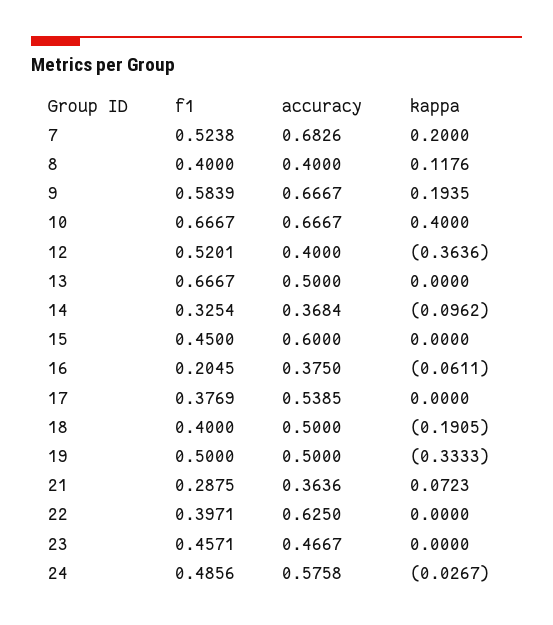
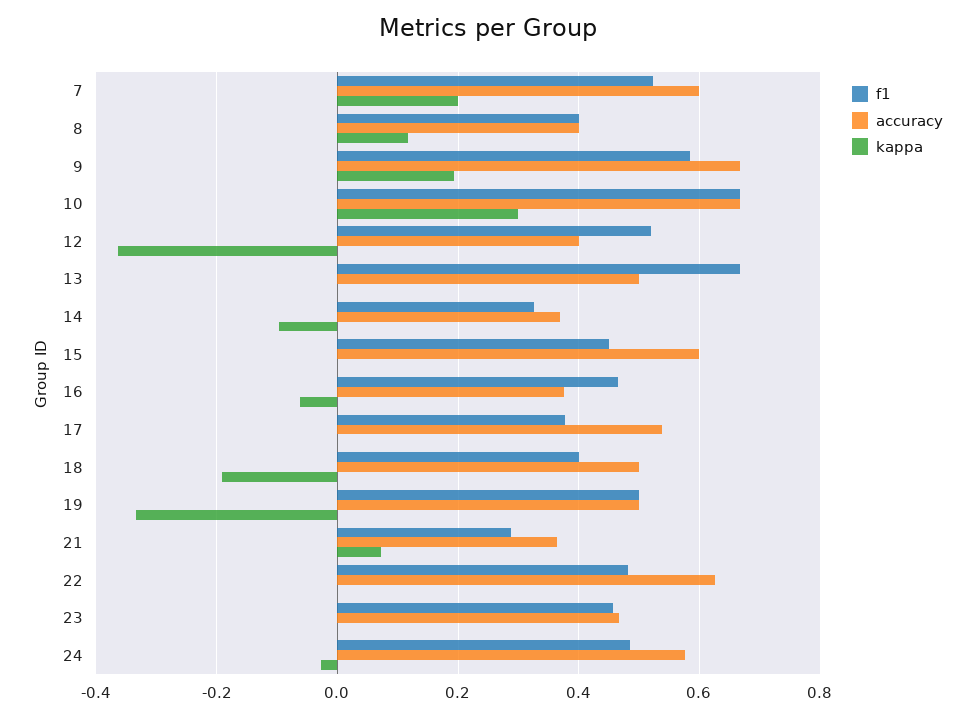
accuracy, 7: 0.6826 -> 0.6
kappa, 10: 0.4 -> 0.3
f1, 16: 0.2045 -> 0.46
f1, 22: 0.3971 -> 0.48

